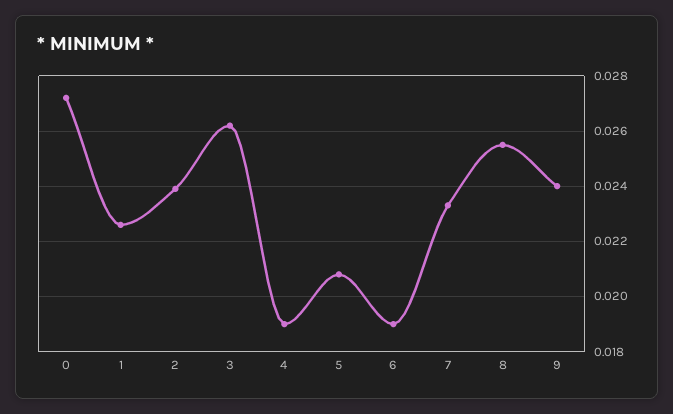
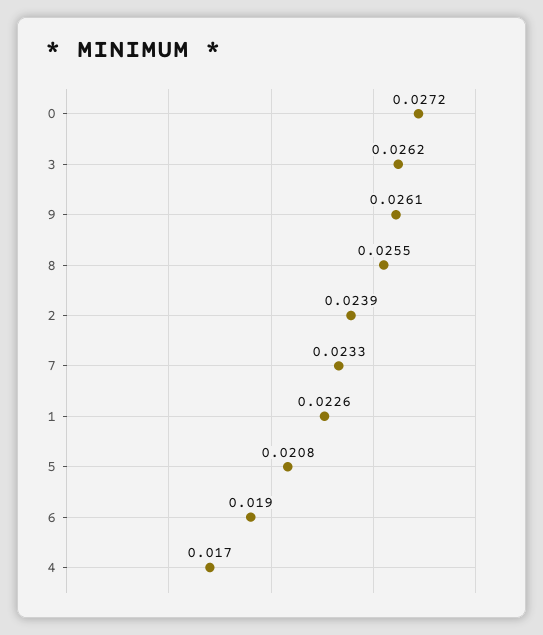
4: 0.019 -> 0.017
9: 0.024 -> 0.0261

